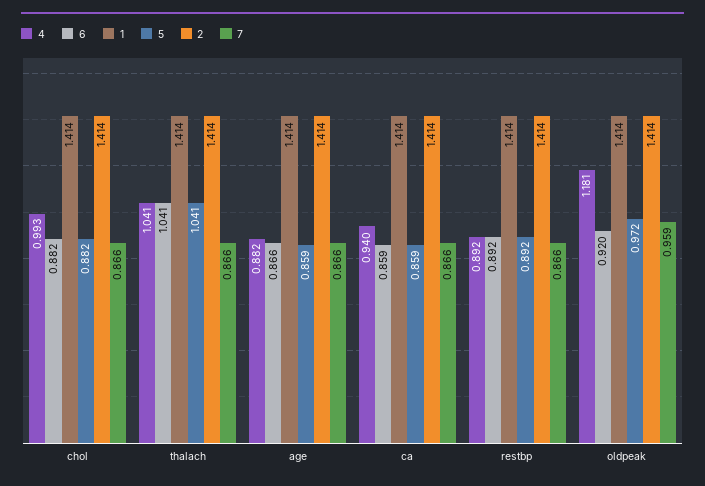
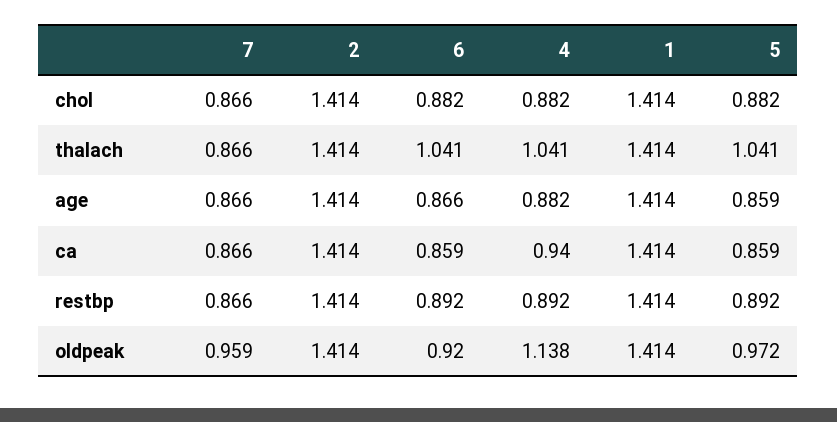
4, chol: 0.993 -> 0.882
4, oldpeak: 1.181 -> 1.138

